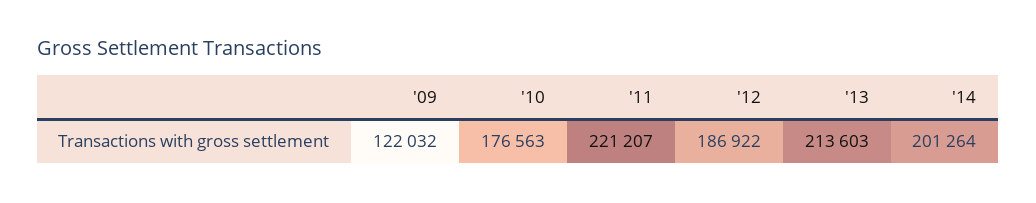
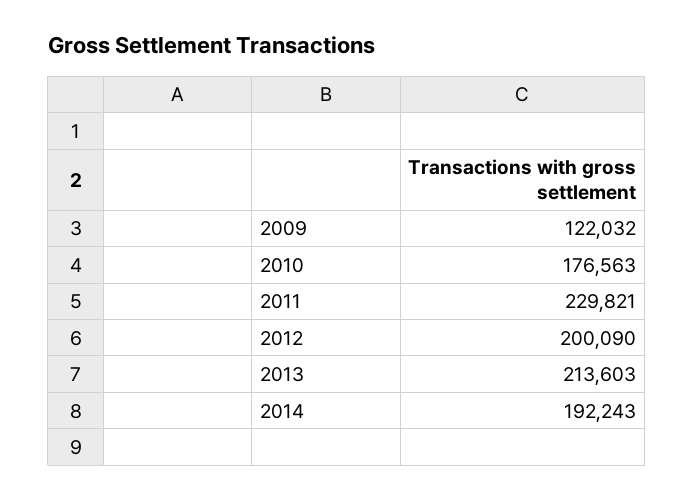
'11: 221207 -> 229821
'12: 186922 -> 200090
'14: 201264 -> 192243

